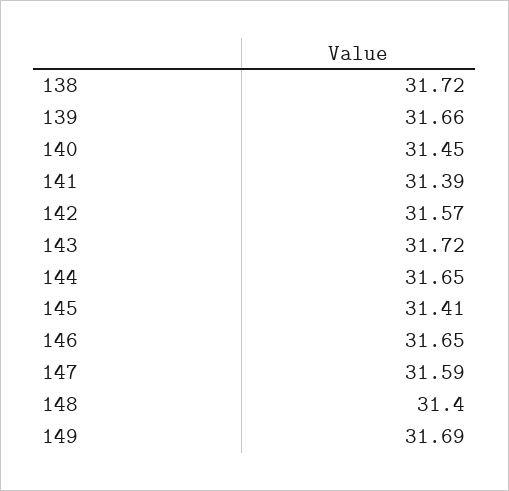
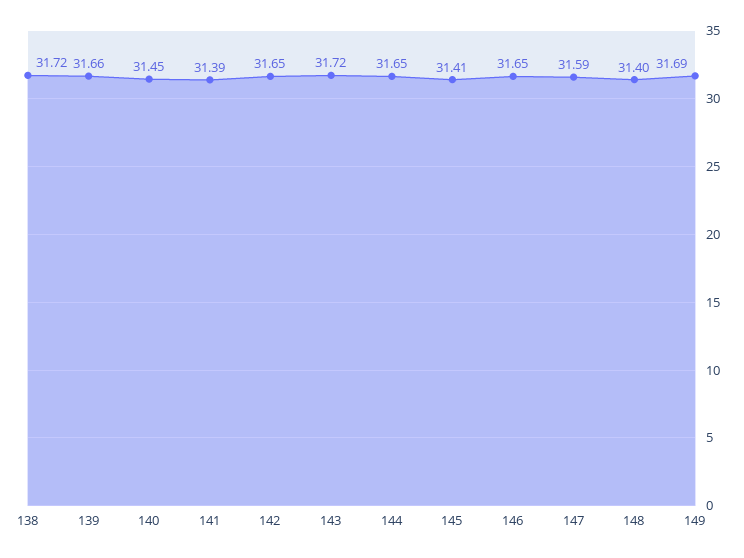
142: 31.57 -> 31.65

